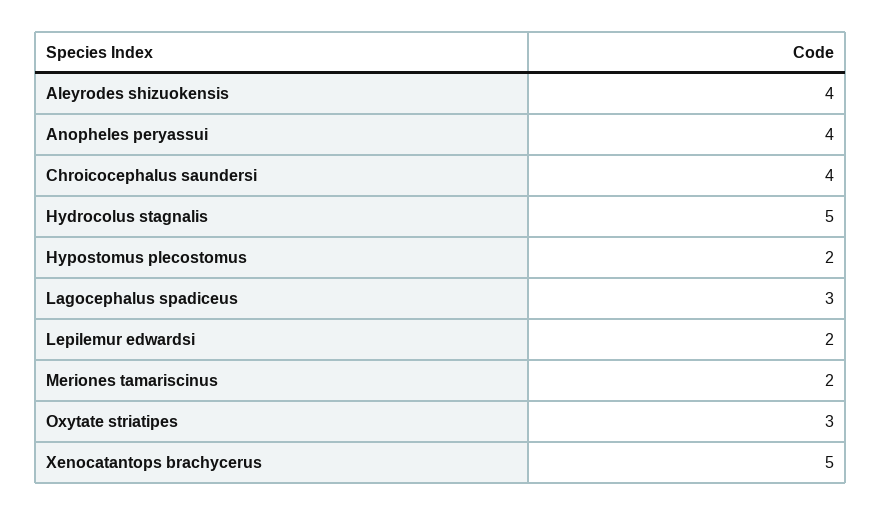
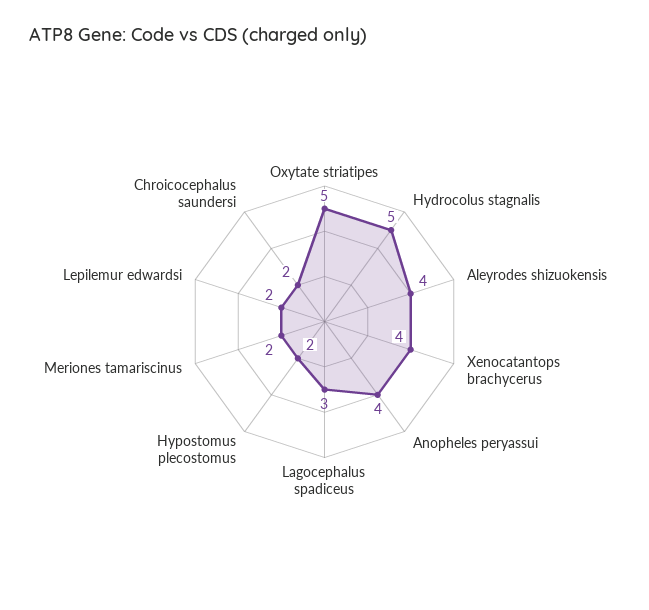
Chroicocephalus saundersi: 4 -> 2
Oxytate striatipes: 3 -> 5
Xenocatantops brachycerus: 5 -> 4

